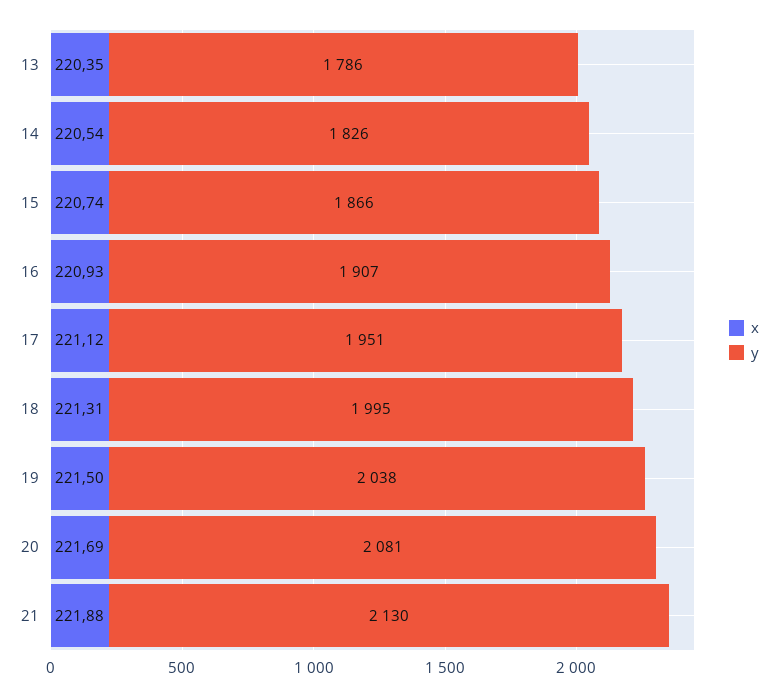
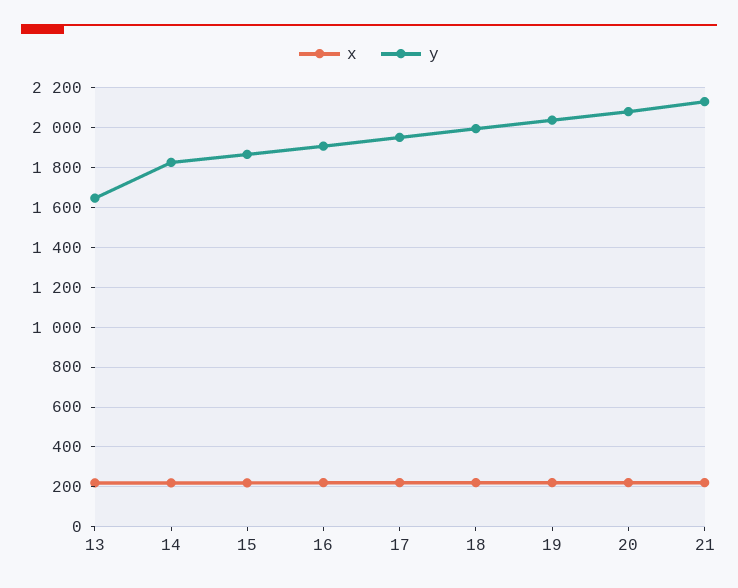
y, 13: 1786 -> 1650

